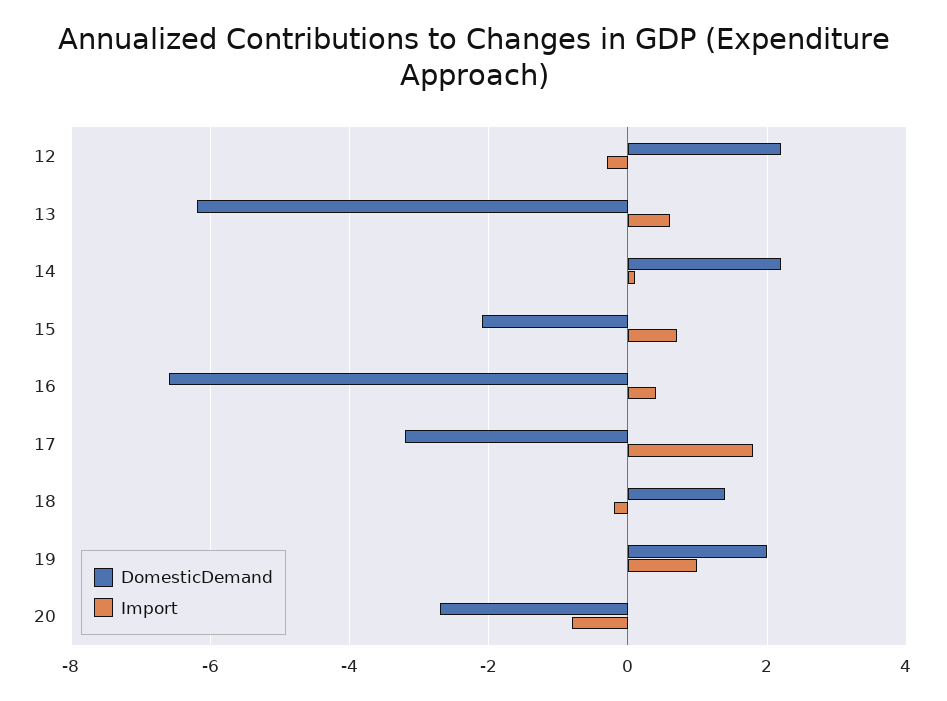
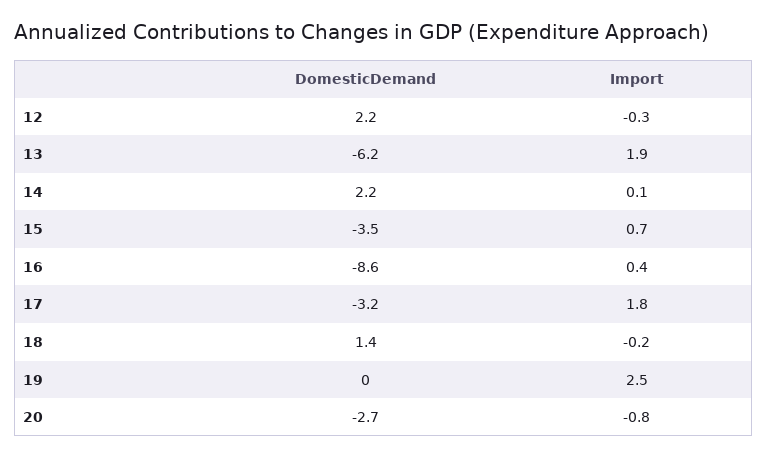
Import, 13: 0.5 -> 1.9
DomesticDemand, 15: -2 -> -3.5
DomesticDemand, 16: -6.5 -> -8.6
DomesticDemand, 19: 2 -> 0
Import, 19: 1 -> 2.5

